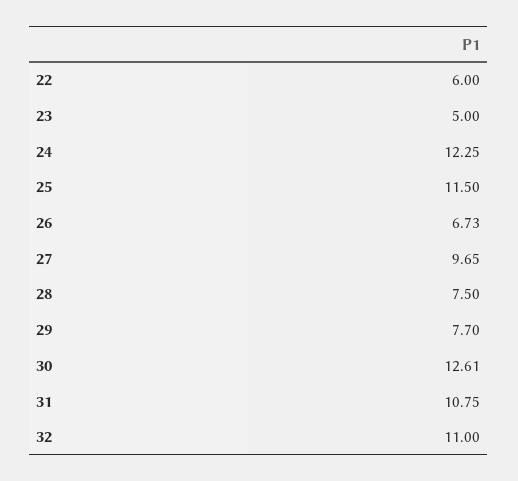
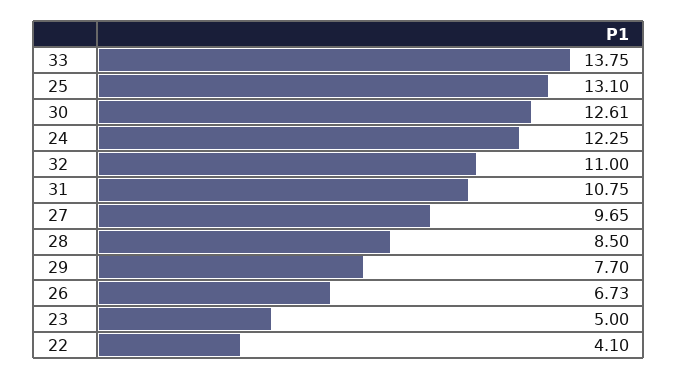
22: 6 -> 4.1
25: 11.5 -> 13.1
28: 7.5 -> 8.5
33: none -> 13.75

